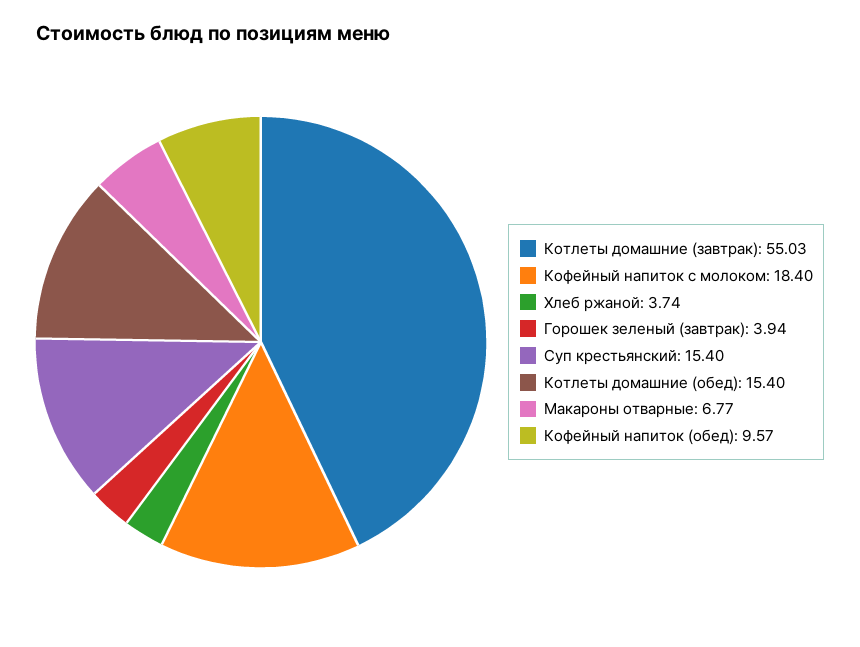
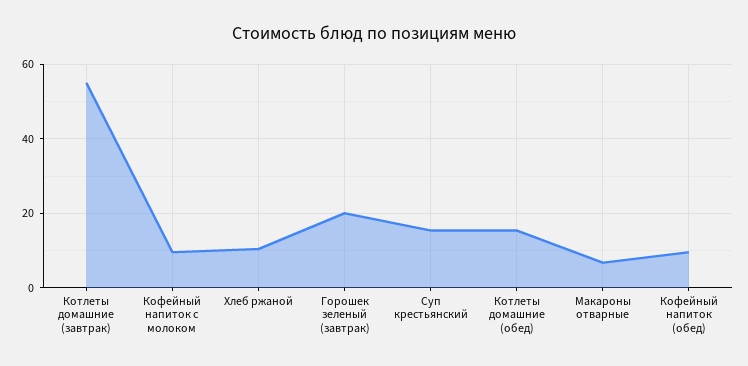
Кофейный напиток с молоком: 18.4 -> 10
Хлеб ржаной: 3.74 -> 10
Горошек зеленый (завтрак): 3.94 -> 20

